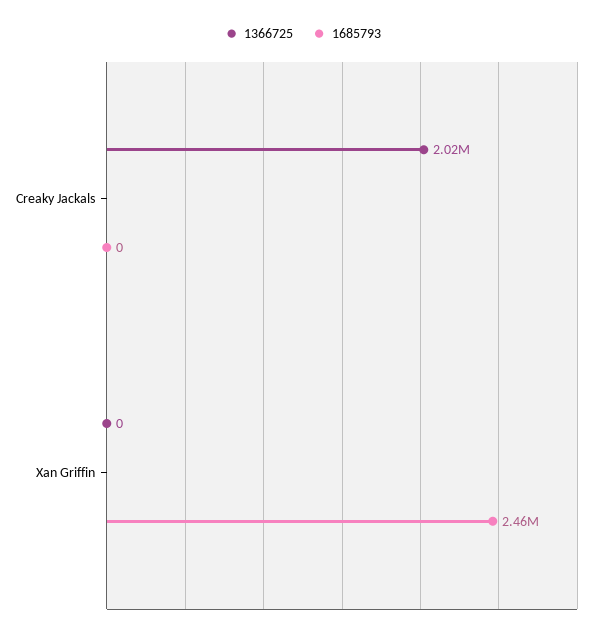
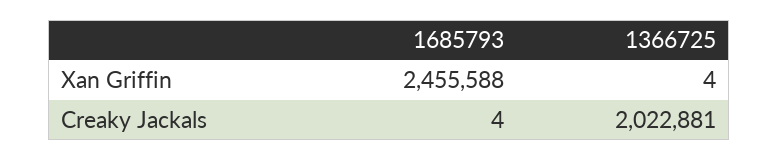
1685793, Creaky Jackals: 0 -> 4
1366725, Xan Griffin: 0 -> 4

